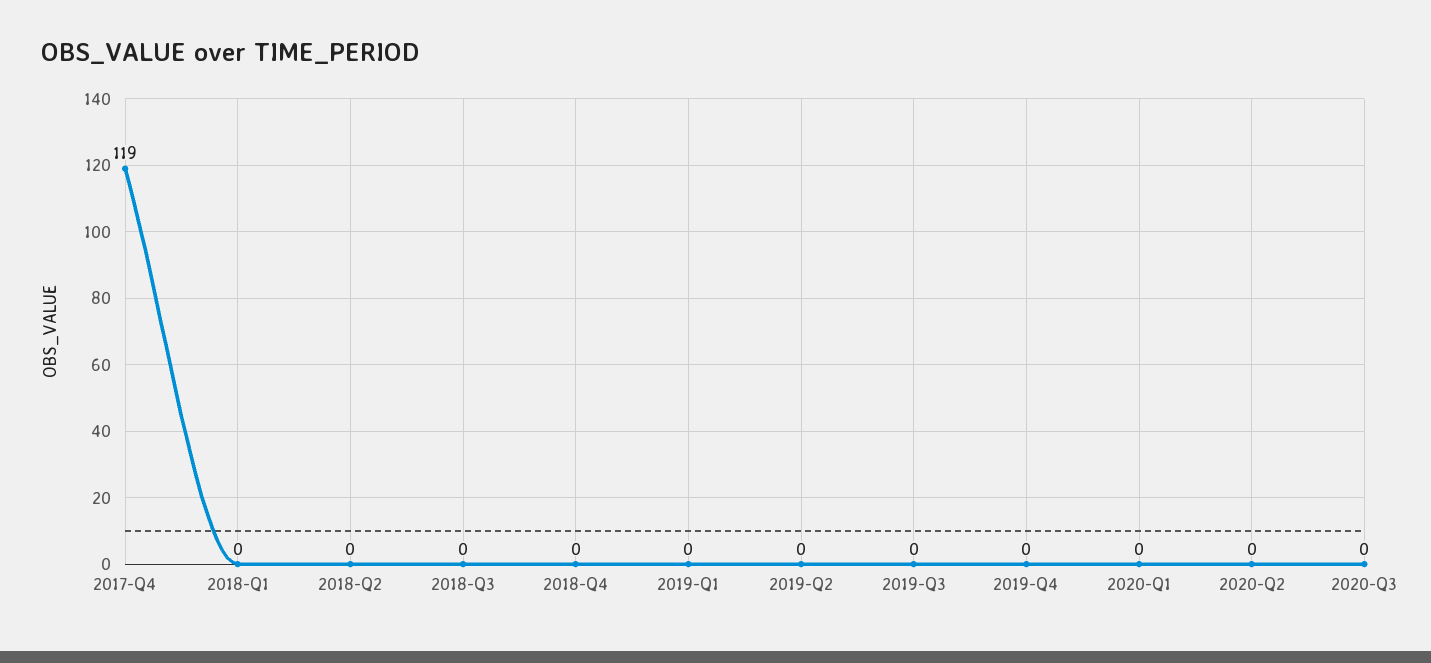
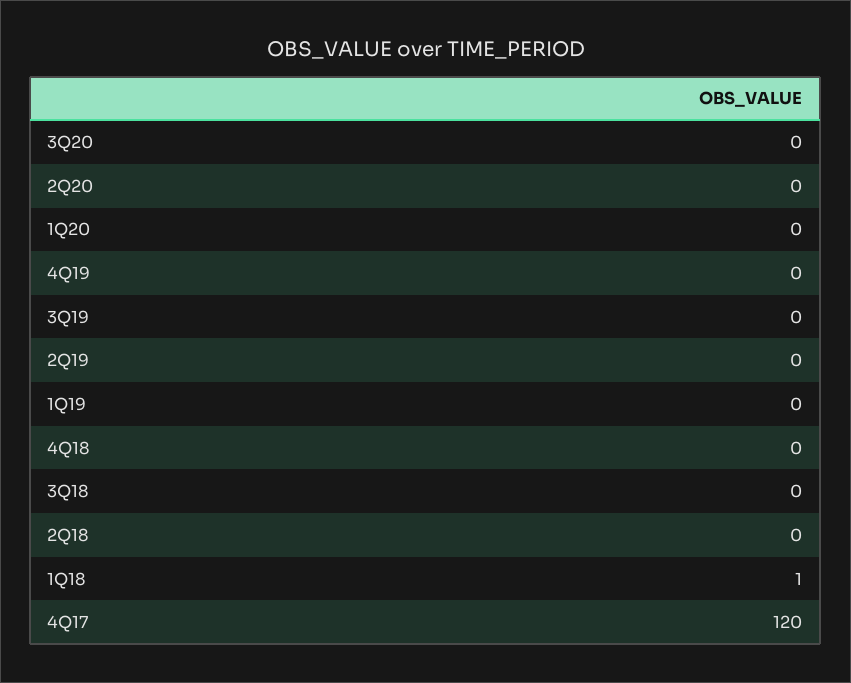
2017-Q4: 119 -> 120
2018-Q1: 0 -> 1

